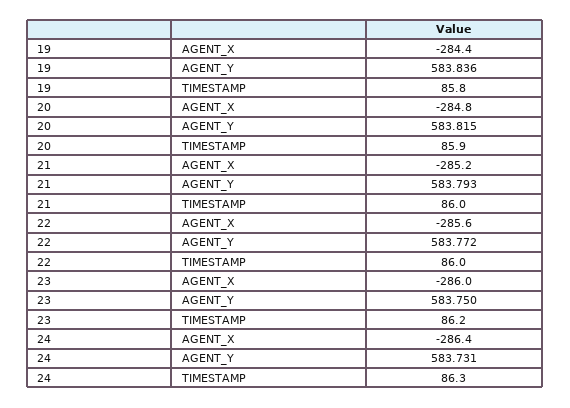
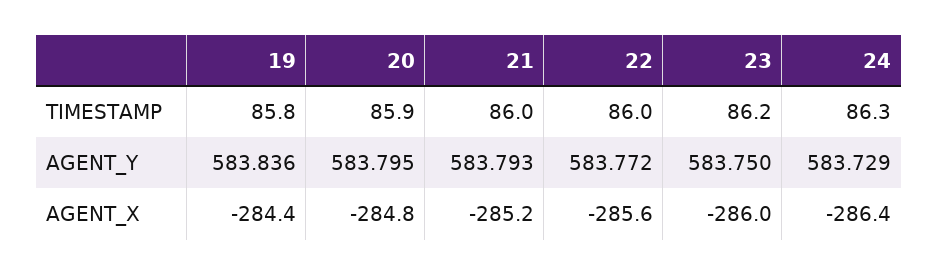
20, AGENT_Y: 583.815 -> 583.795
24, AGENT_Y: 583.731 -> 583.729

